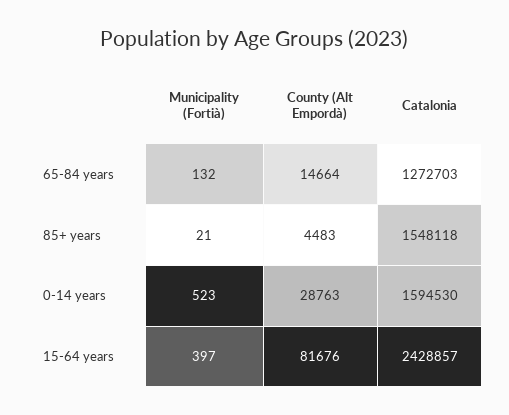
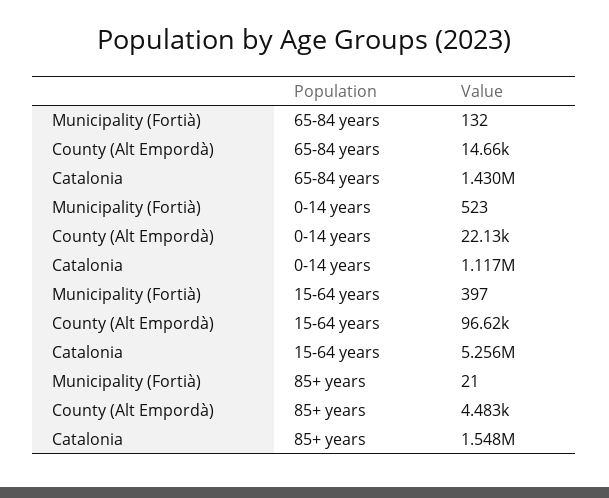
Catalonia, 65-84 years: 1272703 -> 1430000
County (Alt Empordà), 0-14 years: 28763 -> 22130
Catalonia, 0-14 years: 1594530 -> 1117000
County (Alt Empordà), 15-64 years: 81676 -> 96620
Catalonia, 15-64 years: 2428857 -> 5256000

